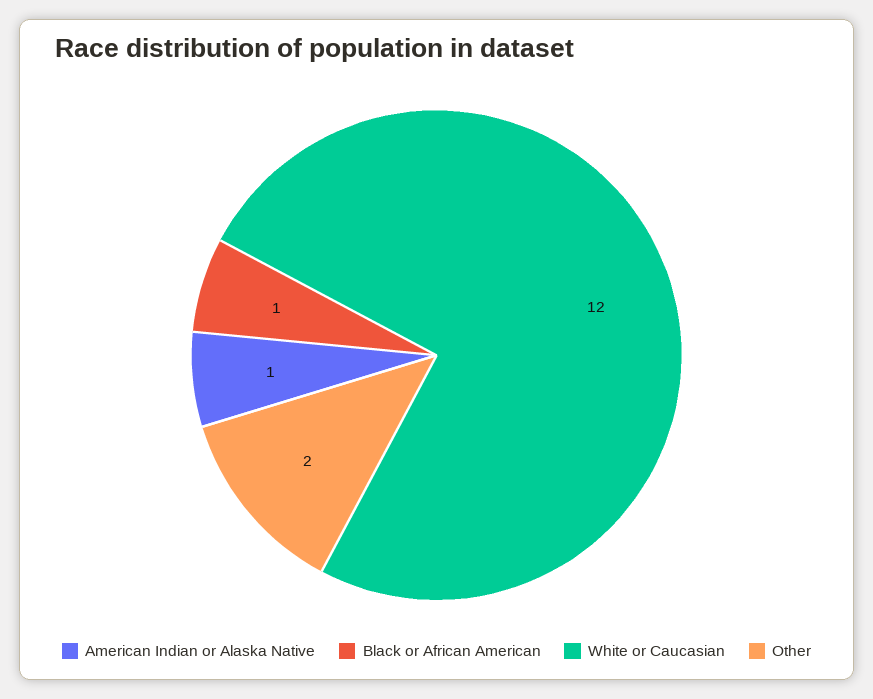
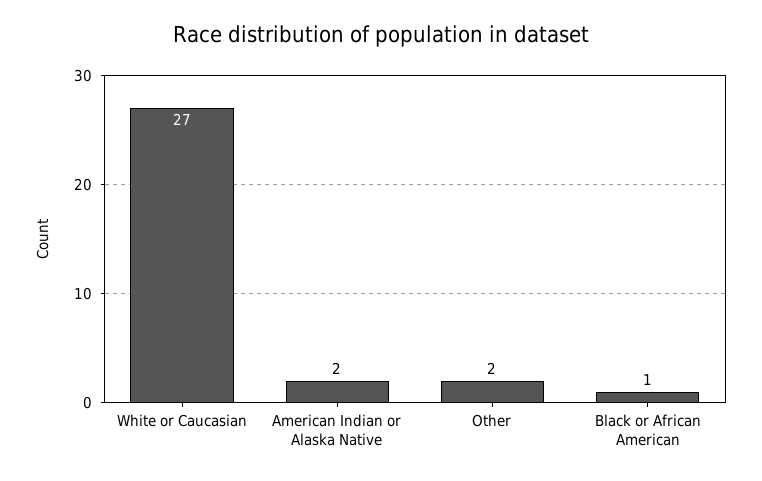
American Indian or Alaska Native: 1 -> 2
White or Caucasian: 12 -> 27

